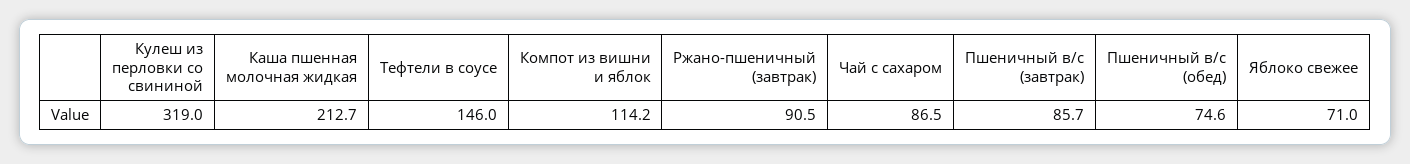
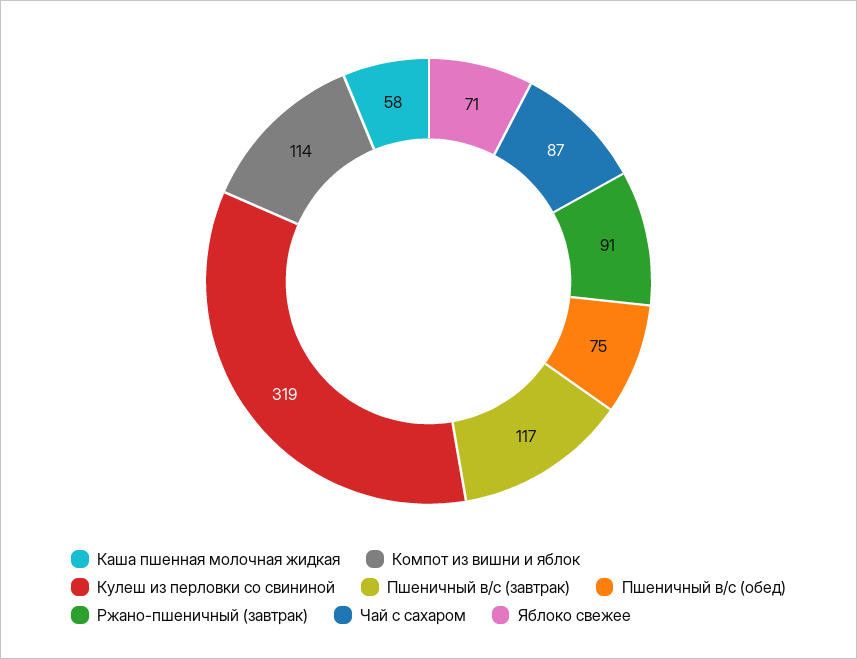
Каша пшенная молочная жидкая: 212.7 -> 58
Тефтели в соусе: 146 -> none
Пшеничный в/с (завтрак): 85.7 -> 117

